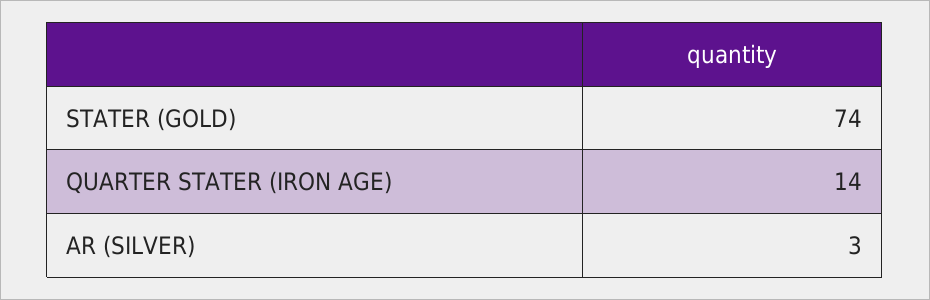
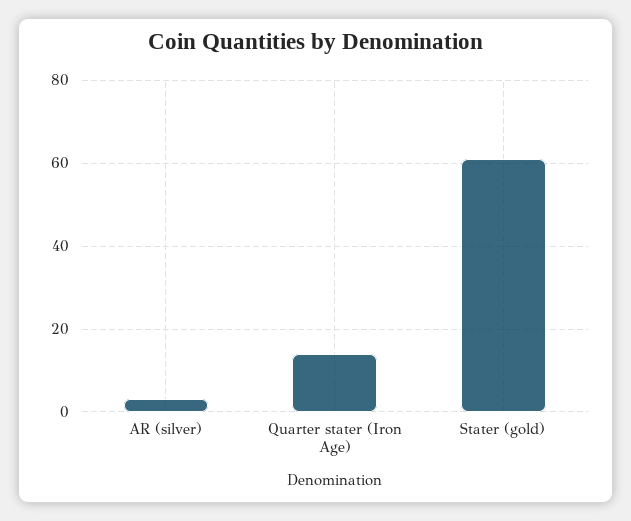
STATER (GOLD): 74 -> 60

